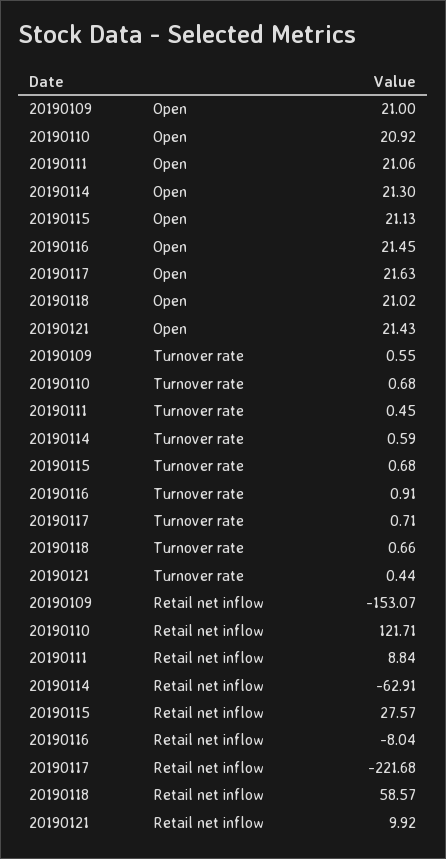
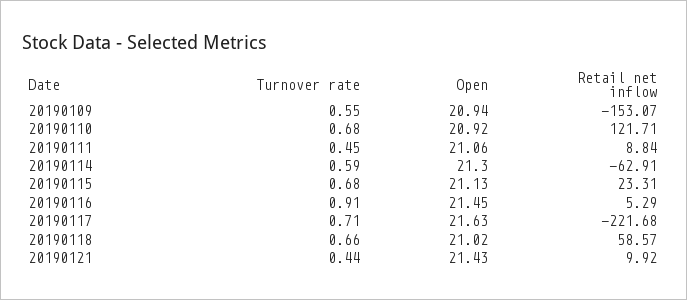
20190109, Open: 21 -> 20.94
20190115, Retail net inflow: 27.57 -> 23.31
20190116, Retail net inflow: -8.04 -> 5.29

